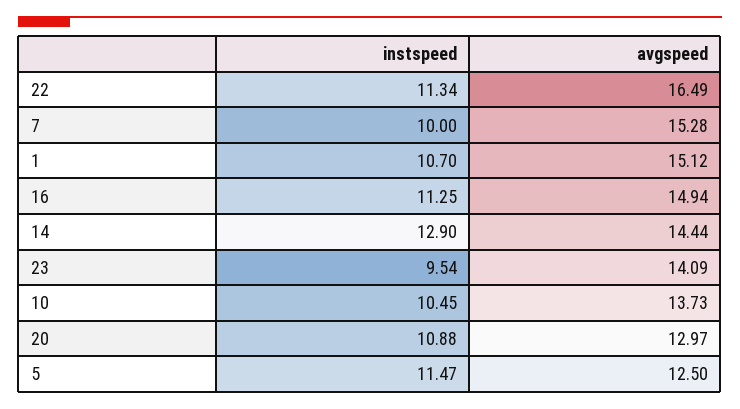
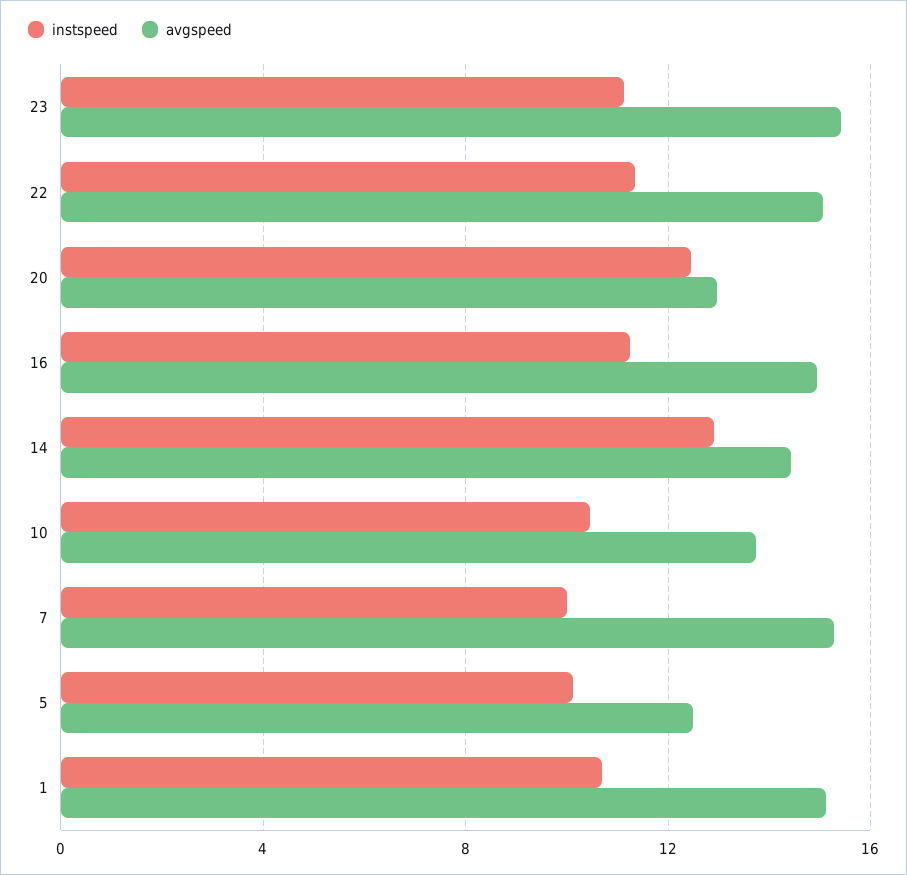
avgspeed, 22: 16.49 -> 15
instspeed, 23: 9.54 -> 11
avgspeed, 23: 14.09 -> 15.5
instspeed, 20: 10.88 -> 12.5
instspeed, 5: 11.47 -> 10

